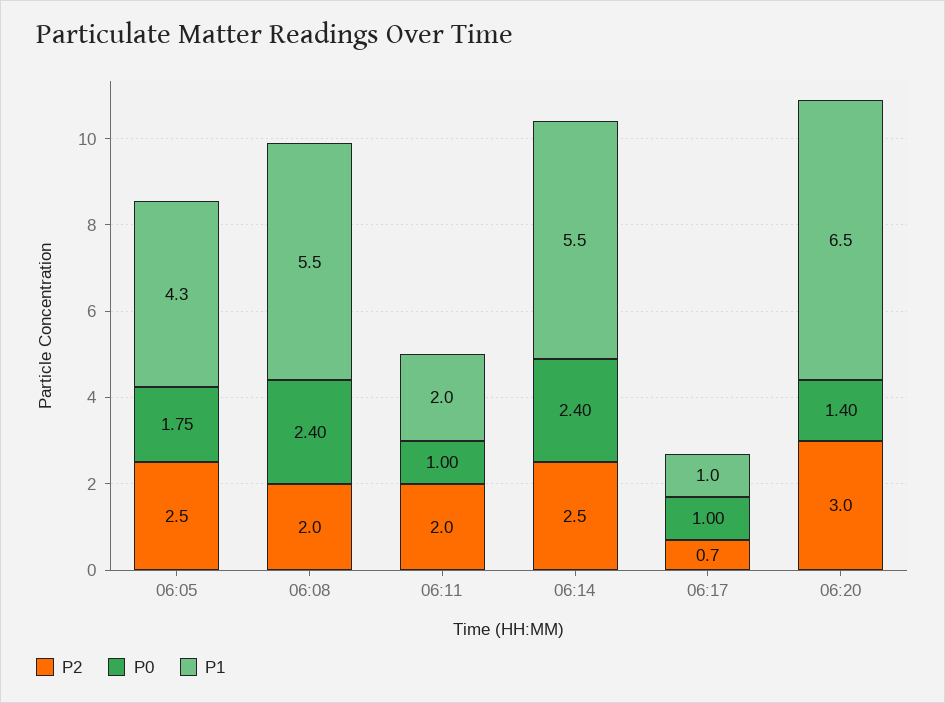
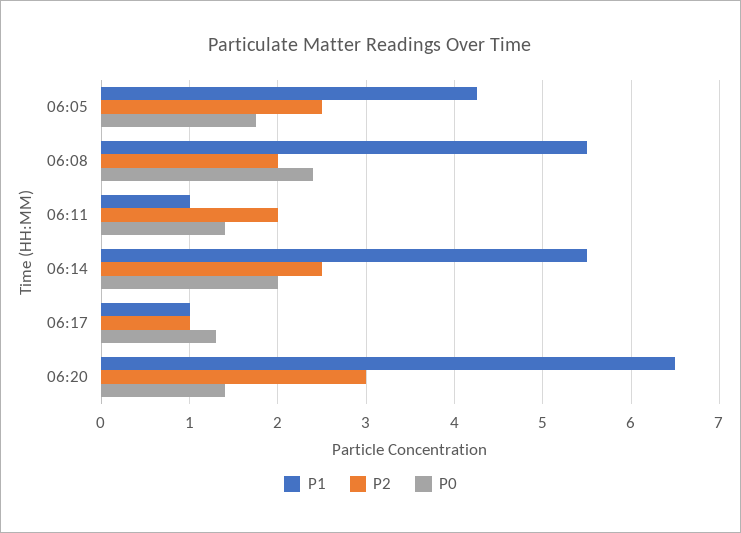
P0, 06:11: 1 -> 1.4
P1, 06:11: 2 -> 1
P0, 06:14: 2.4 -> 2
P2, 06:17: 0.7 -> 1
P0, 06:17: 1 -> 1.3

